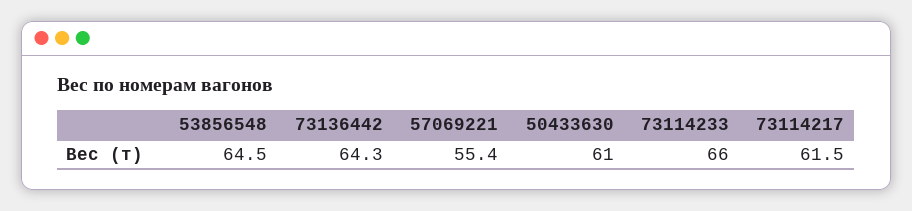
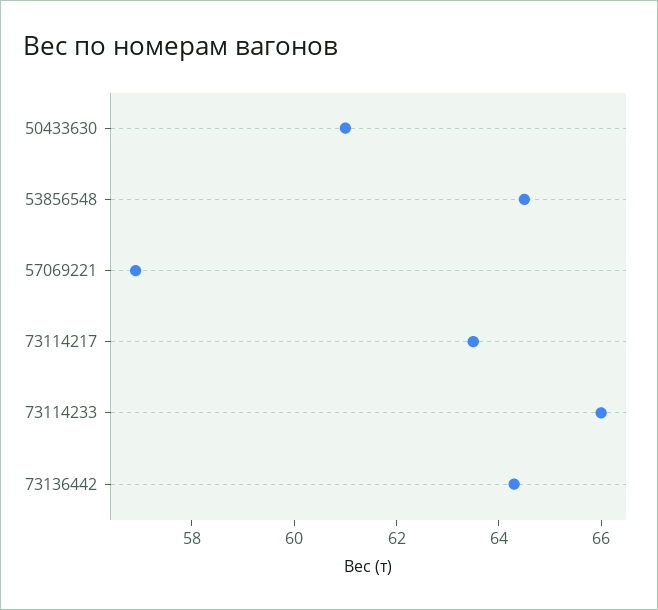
57069221: 55.4 -> 57
73114217: 61.5 -> 63.5

